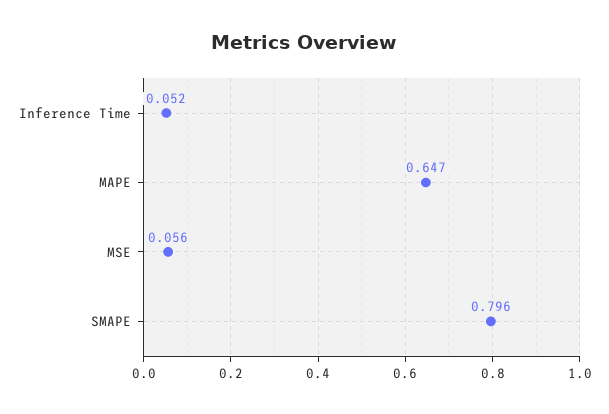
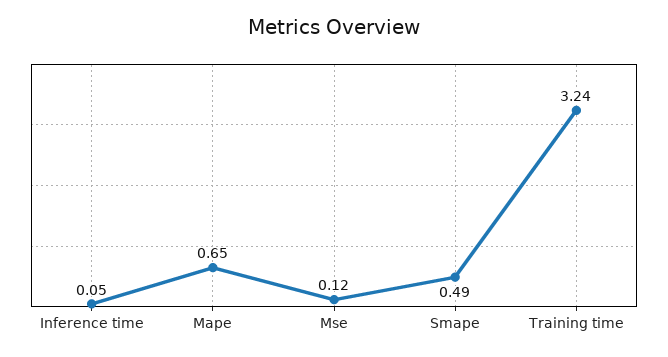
MSE: 0.056 -> 0.12
SMAPE: 0.796 -> 0.49
Training time: none -> 3.24

